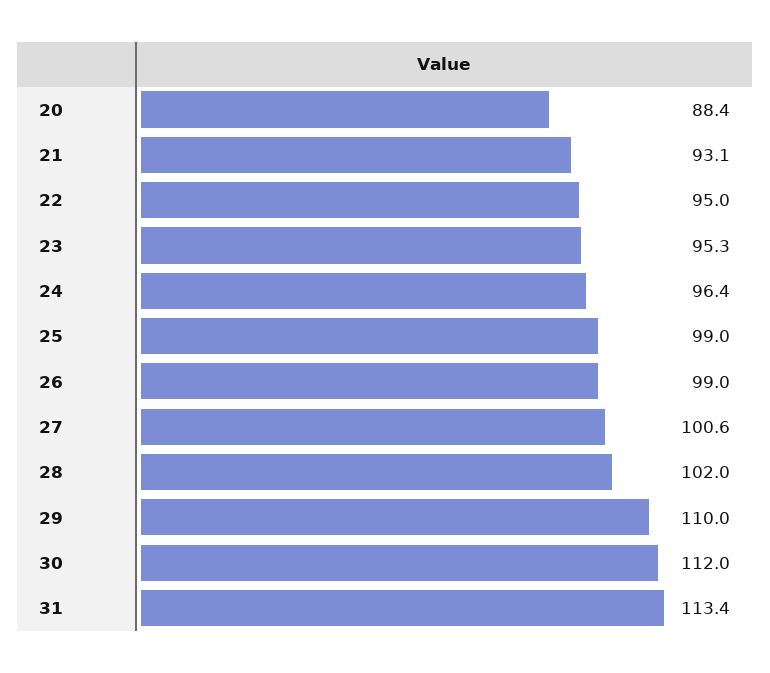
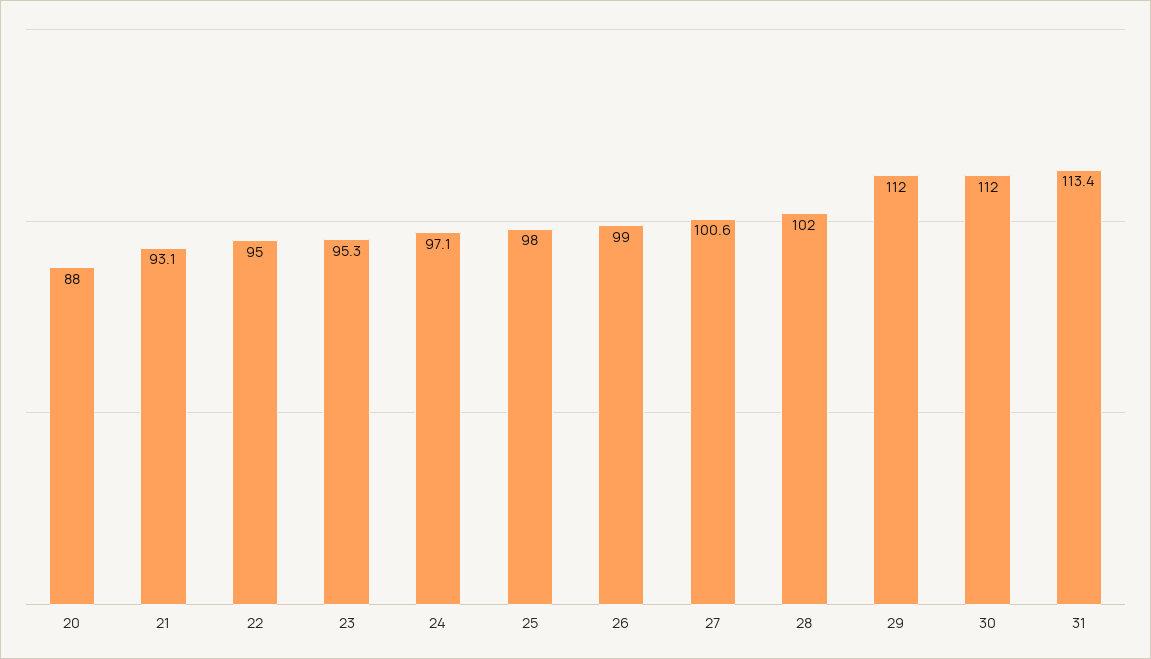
20: 88.4 -> 88
24: 96.4 -> 97.1
25: 99 -> 98
29: 110 -> 112

